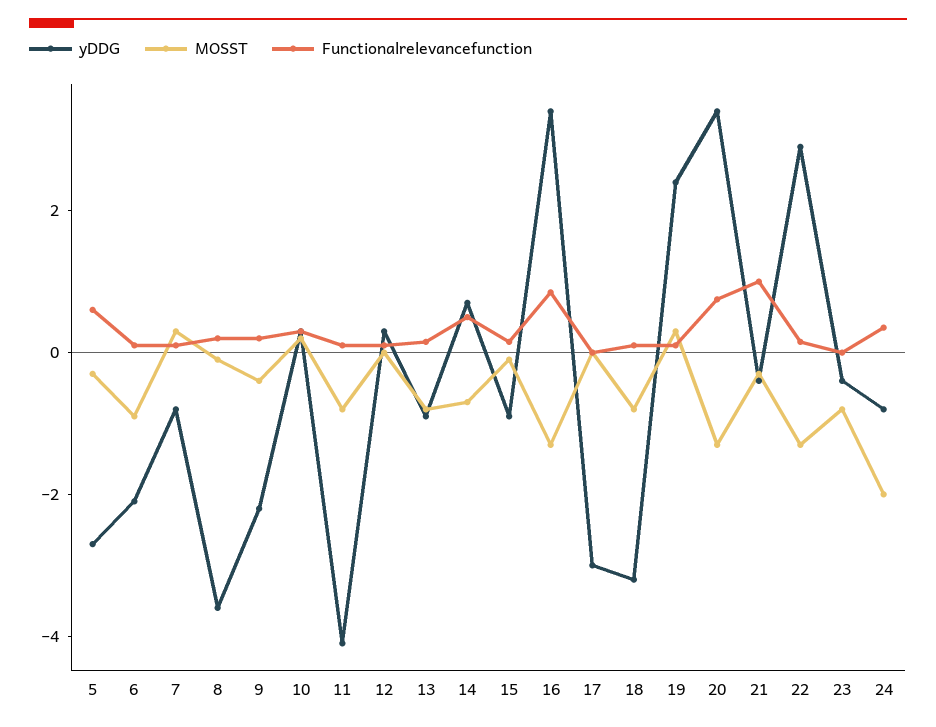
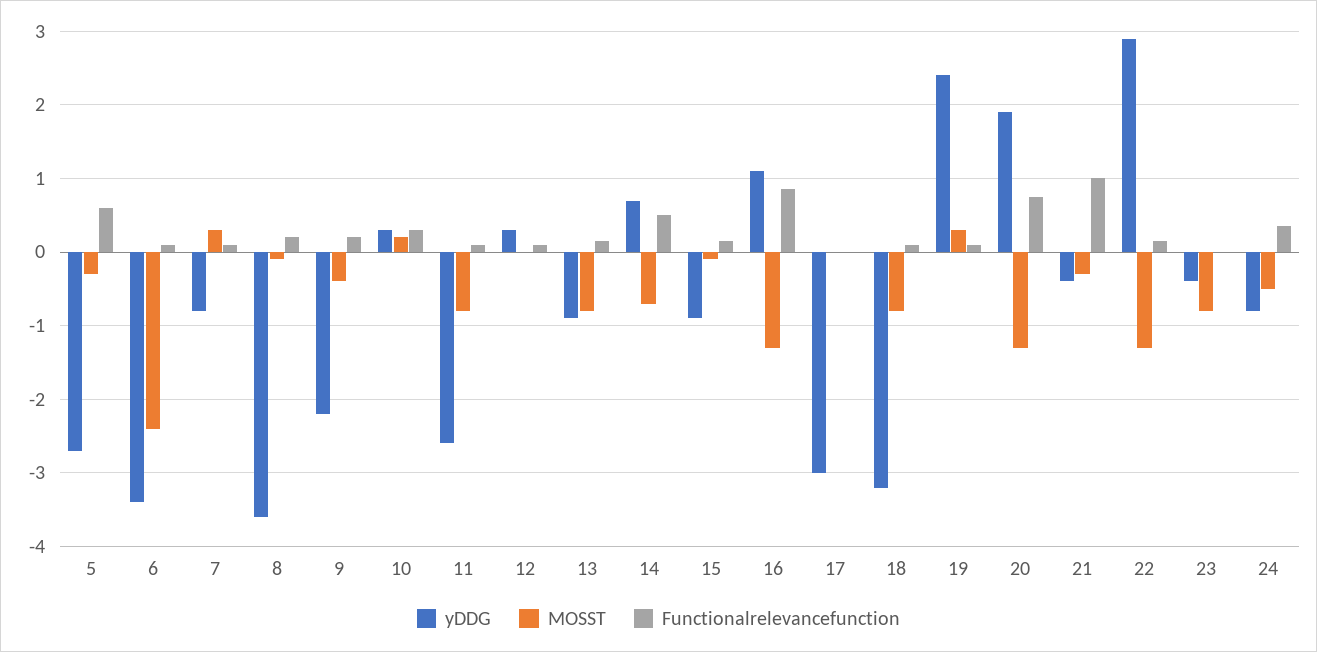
yDDG, 6: -2 -> -3.4
MOSST, 6: -1 -> -2.4
yDDG, 11: -4 -> -2.6
yDDG, 16: 3.5 -> 1.1
yDDG, 20: 3.5 -> 1.9
MOSST, 24: -2 -> -0.5

